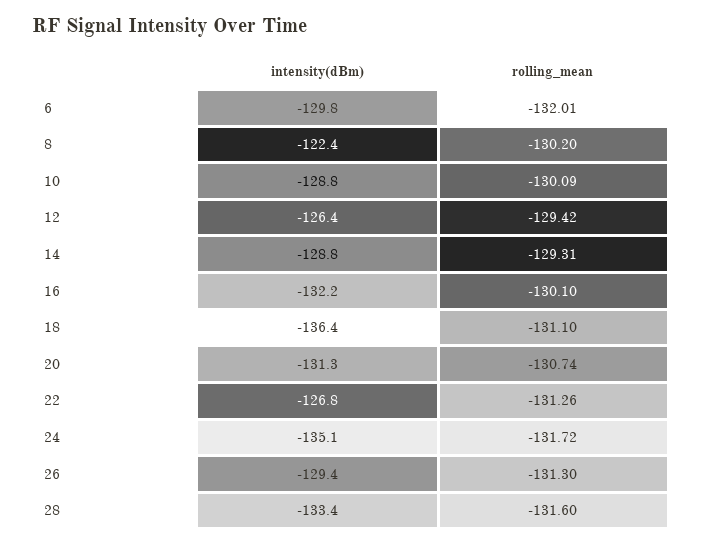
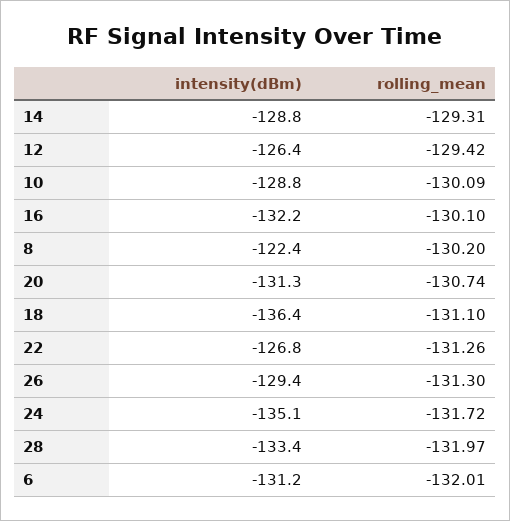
intensity(dBm), 6: -129.8 -> -131.2
rolling_mean, 28: -131.6 -> -131.97

